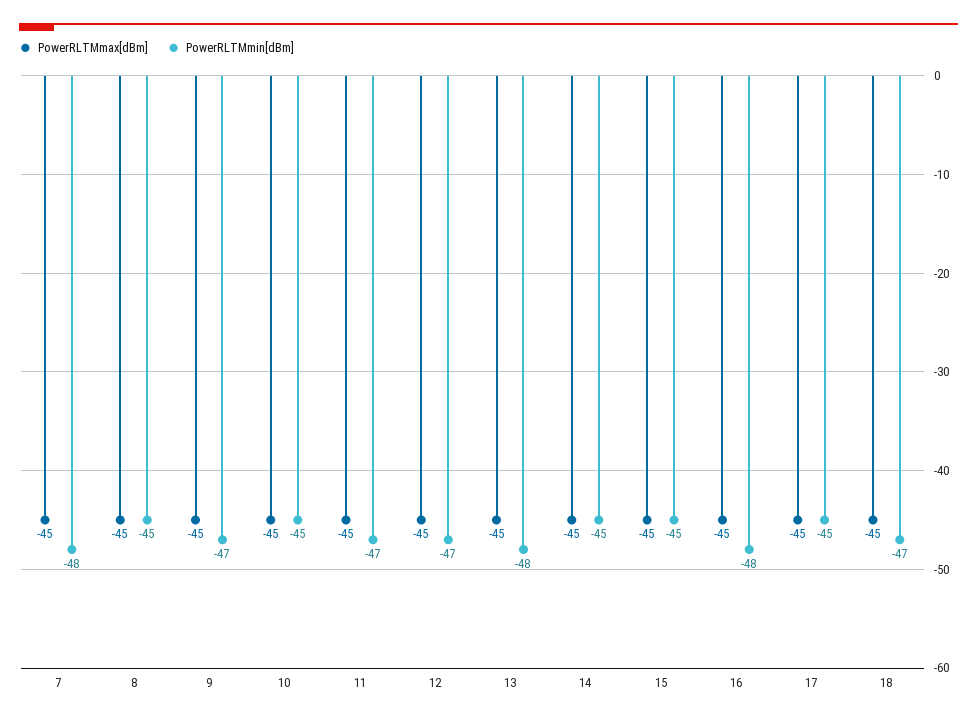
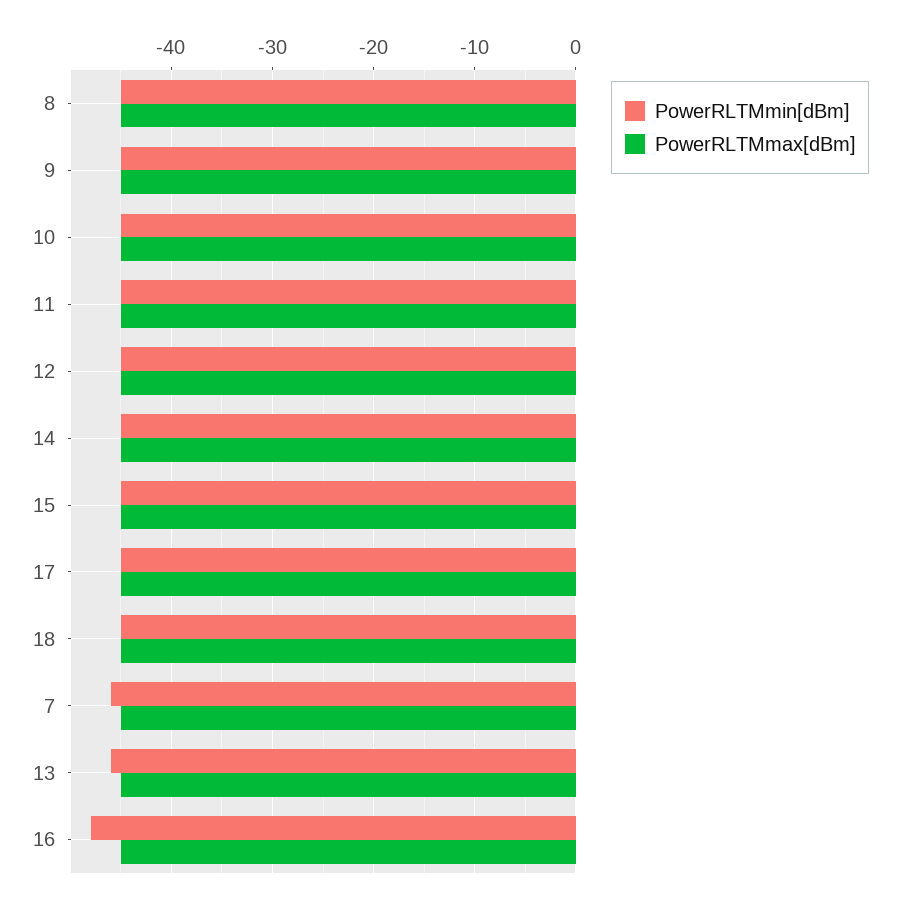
PowerRLTMmin[dBm], 7: -48 -> -46
PowerRLTMmin[dBm], 9: -47 -> -45
PowerRLTMmin[dBm], 11: -47 -> -45
PowerRLTMmin[dBm], 12: -47 -> -45
PowerRLTMmin[dBm], 13: -48 -> -46
PowerRLTMmin[dBm], 18: -47 -> -45

